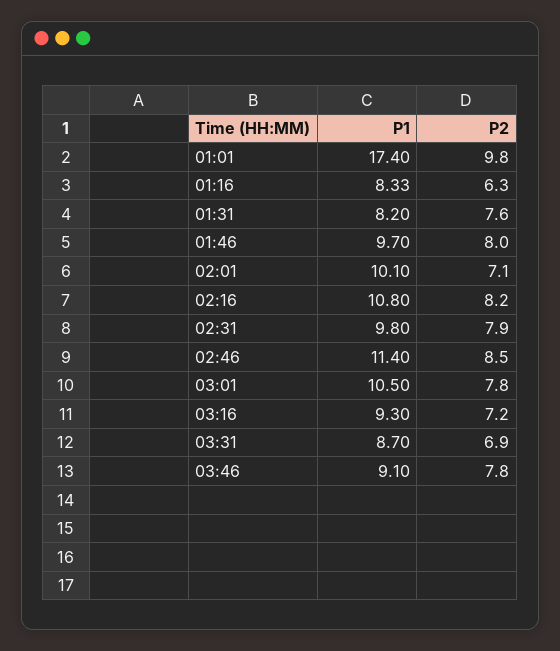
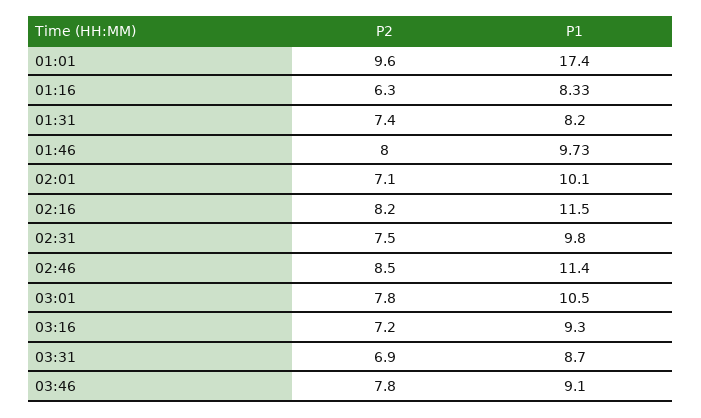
P2, 01:01: 9.8 -> 9.6
P2, 01:31: 7.6 -> 7.4
P1, 01:46: 9.7 -> 9.73
P1, 02:16: 10.8 -> 11.5
P2, 02:31: 7.9 -> 7.5

